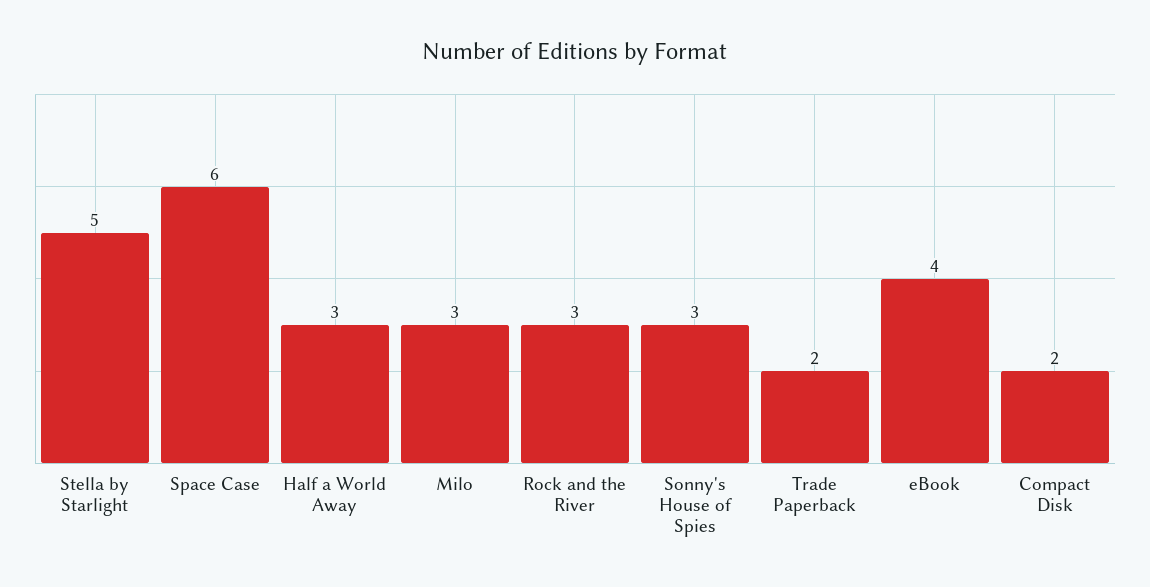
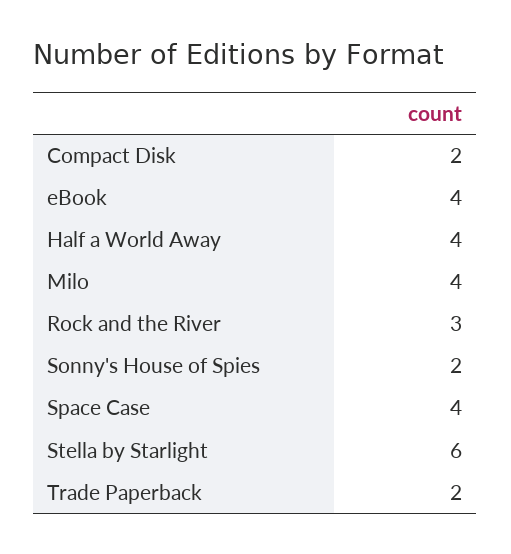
Stella by Starlight: 5 -> 6
Space Case: 6 -> 4
Half a World Away: 3 -> 4
Milo: 3 -> 4
Sonny's House of Spies: 3 -> 2

